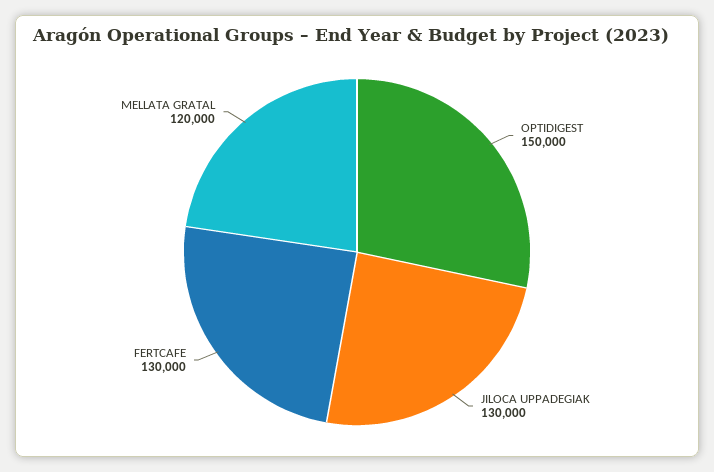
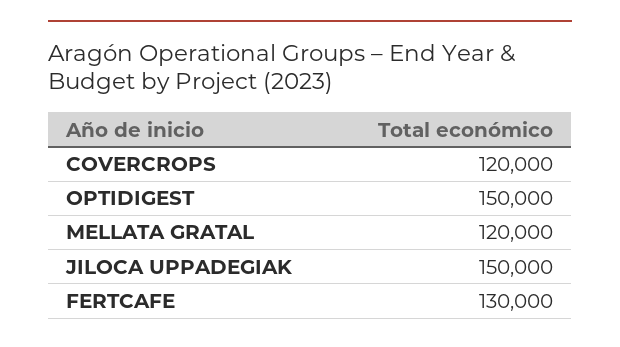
JILOCA UPPADEGIAK: 130000 -> 150000
COVERCROPS: none -> 120000

